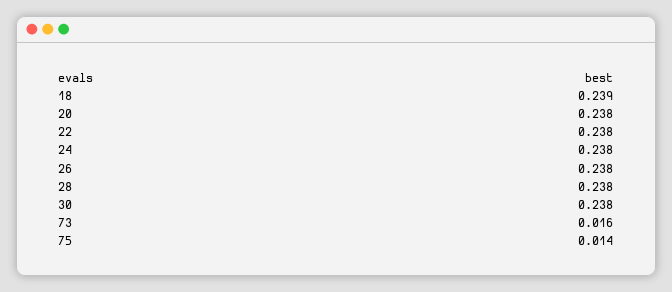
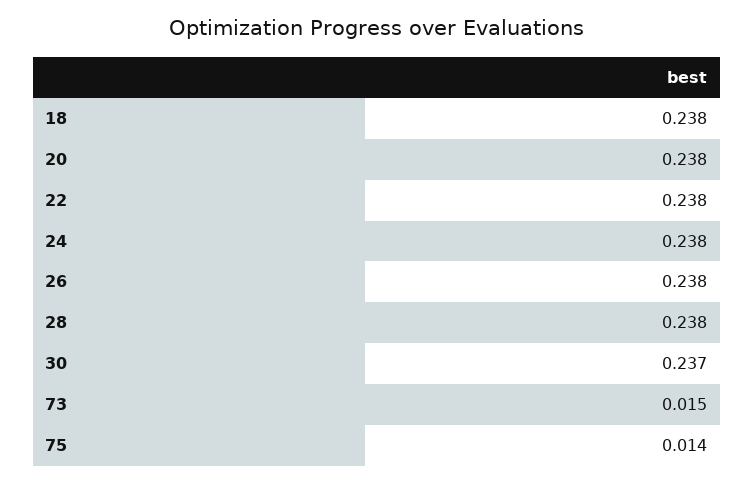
18: 0.239 -> 0.238
30: 0.238 -> 0.237
73: 0.016 -> 0.015

